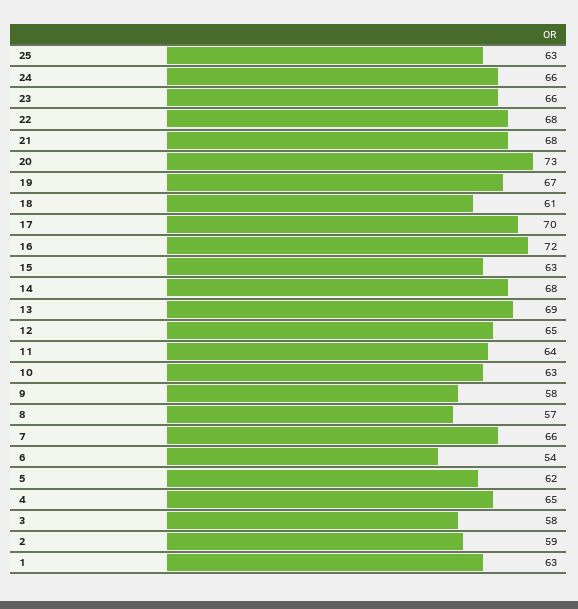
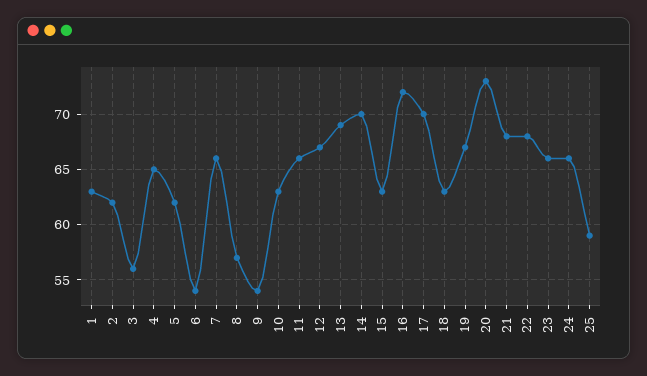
25: 63 -> 59
18: 61 -> 63
14: 68 -> 70
12: 65 -> 67
11: 64 -> 66
9: 58 -> 54
3: 58 -> 56
2: 59 -> 62

